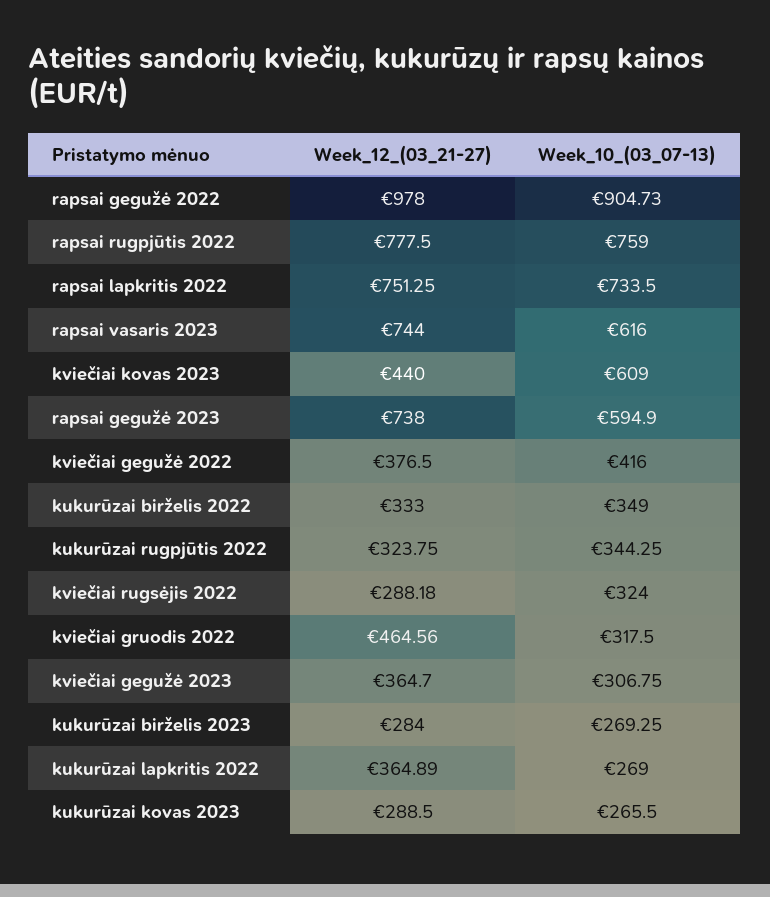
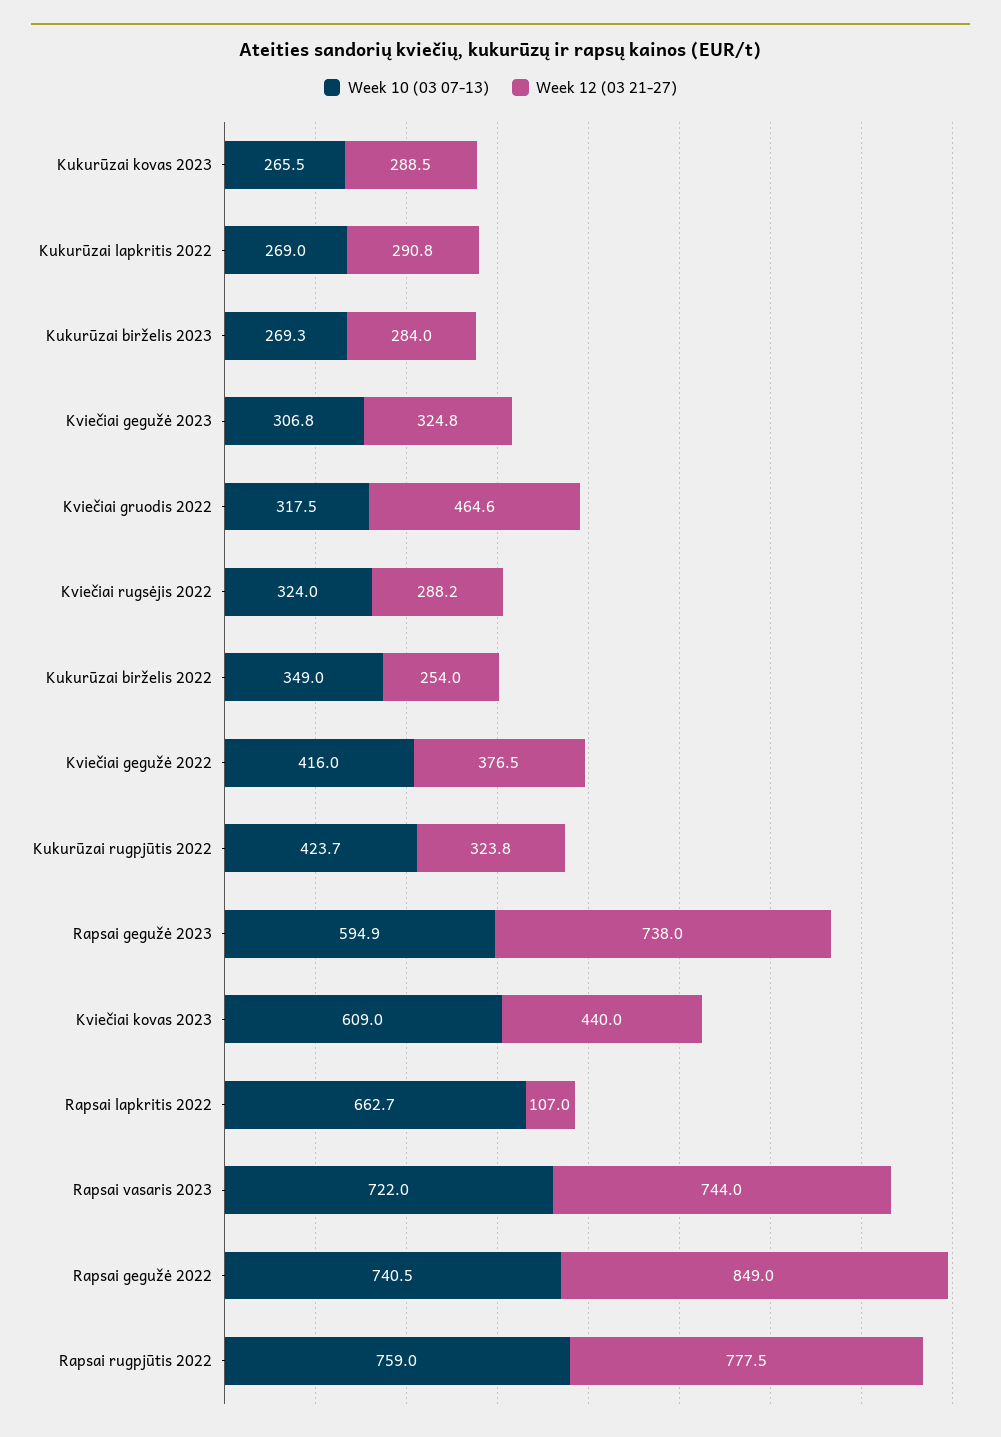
Week_12_(03_21-27), rapsai gegužė 2022: 978 -> 849
Week_10_(03_07-13), rapsai gegužė 2022: 904.73 -> 740.5
Week_12_(03_21-27), rapsai lapkritis 2022: 751.25 -> 107
Week_10_(03_07-13), rapsai lapkritis 2022: 733.5 -> 662.7
Week_10_(03_07-13), rapsai vasaris 2023: 616 -> 722
Week_12_(03_21-27), kukurūzai birželis 2022: 333 -> 254
Week_10_(03_07-13), kukurūzai rugpjūtis 2022: 344.25 -> 423.7
Week_12_(03_21-27), kviečiai gegužė 2023: 364.7 -> 324.8
Week_12_(03_21-27), kukurūzai lapkritis 2022: 364.89 -> 290.8

